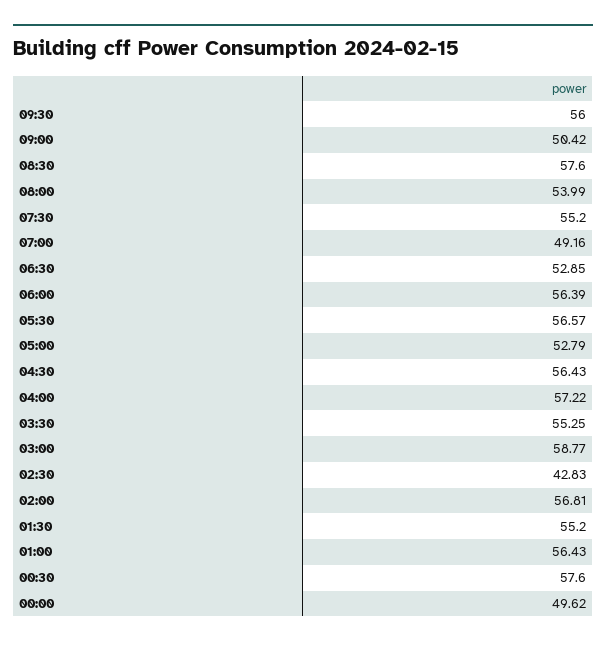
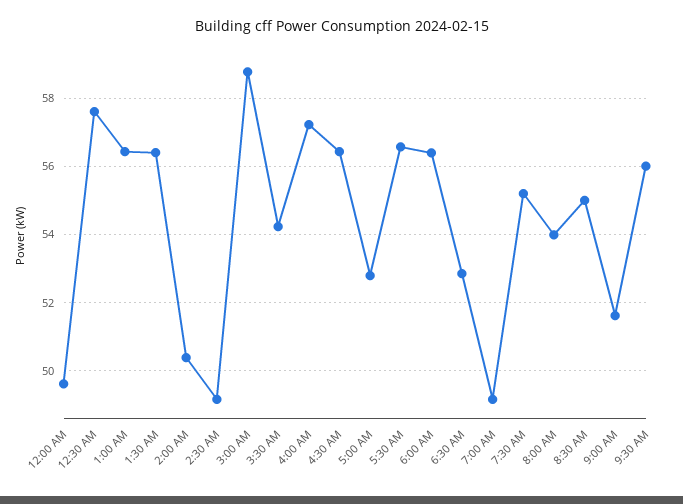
09:00: 50.42 -> 51.6
08:30: 57.6 -> 55
03:30: 55.25 -> 54.2
02:30: 42.83 -> 49.2
02:00: 56.81 -> 50.4
01:30: 55.2 -> 56.4

